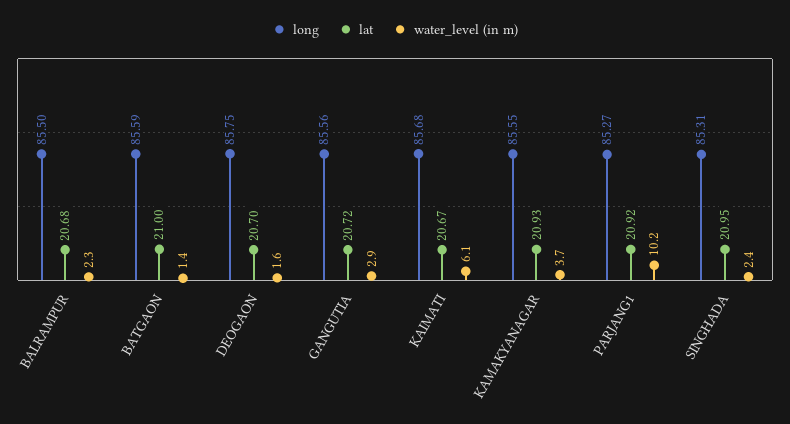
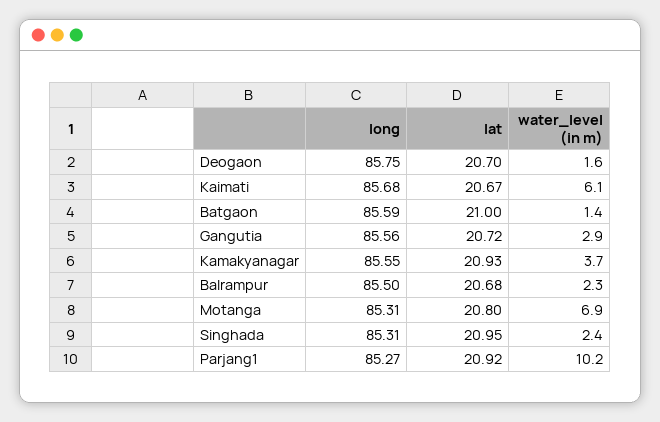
long, Motanga: none -> 85.31
lat, Motanga: none -> 20.8
water_level (in m), Motanga: none -> 6.9

